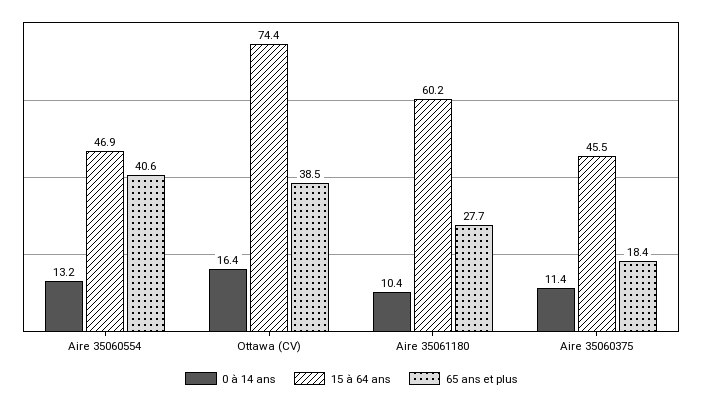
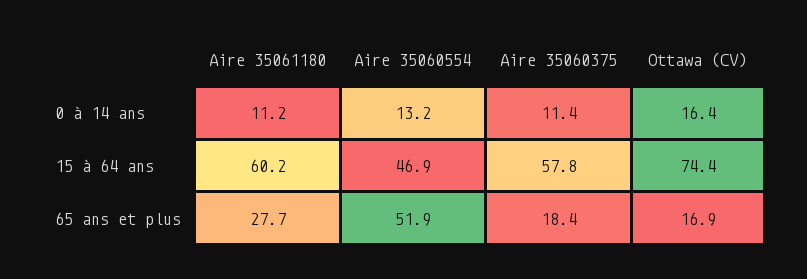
65 ans et plus, Aire 35060554: 40.6 -> 51.9
65 ans et plus, Ottawa (CV): 38.5 -> 16.9
0 à 14 ans, Aire 35061180: 10.4 -> 11.2
15 à 64 ans, Aire 35060375: 45.5 -> 57.8

